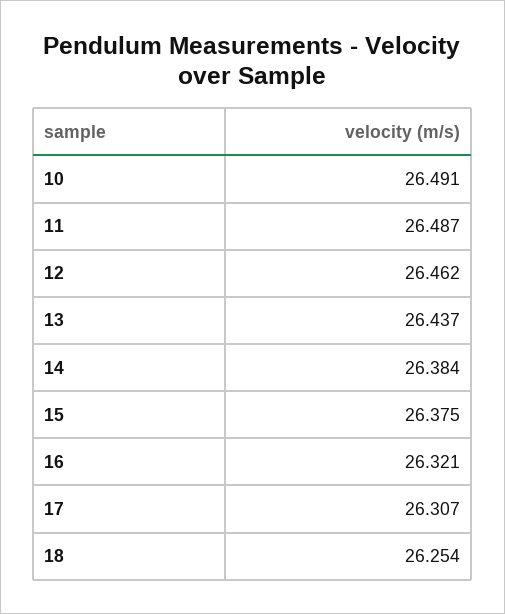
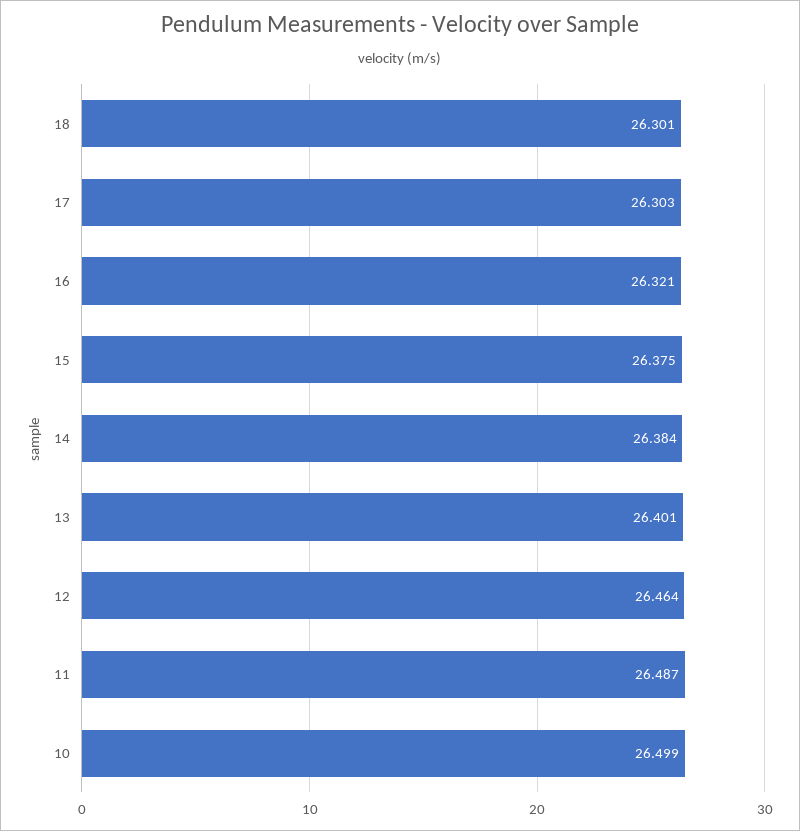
10: 26.491 -> 26.499
12: 26.462 -> 26.464
13: 26.437 -> 26.401
17: 26.307 -> 26.303
18: 26.254 -> 26.301

